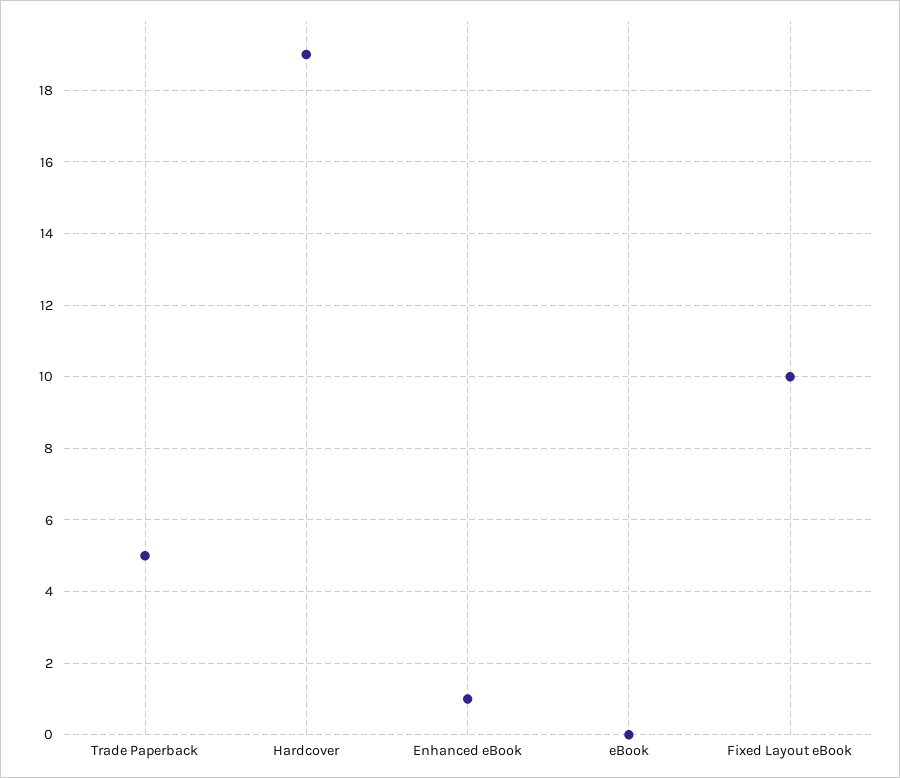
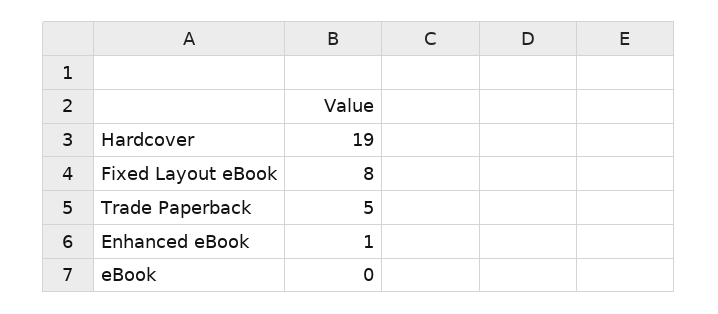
Fixed Layout eBook: 10 -> 8

